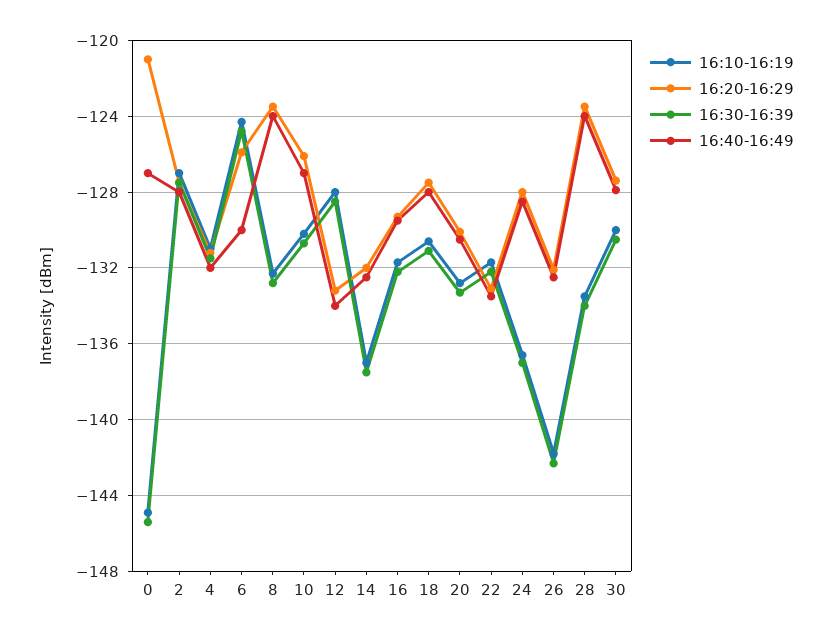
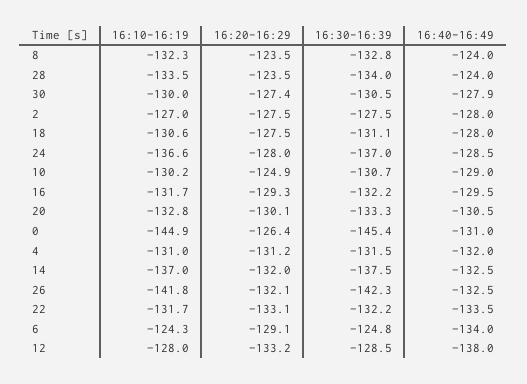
16:20-16:29, 0: -121 -> -126.4
16:40-16:49, 0: -127 -> -131
16:20-16:29, 6: -126 -> -129.1
16:40-16:49, 6: -130 -> -134
16:20-16:29, 10: -126 -> -124.9
16:40-16:49, 10: -127 -> -129
16:40-16:49, 12: -134 -> -138

